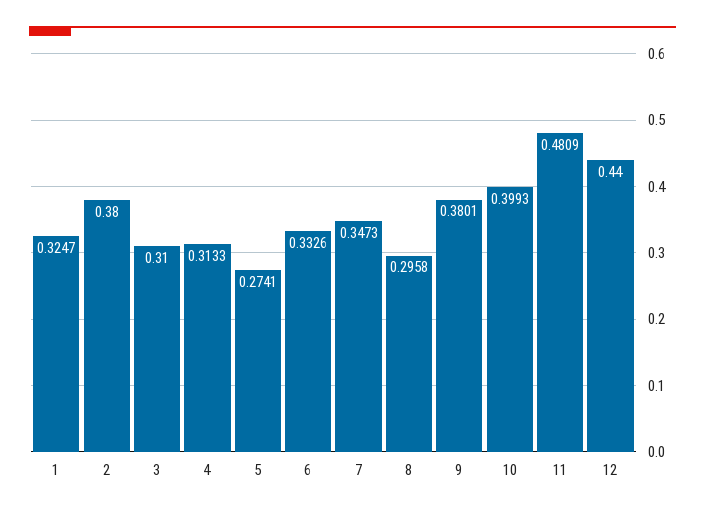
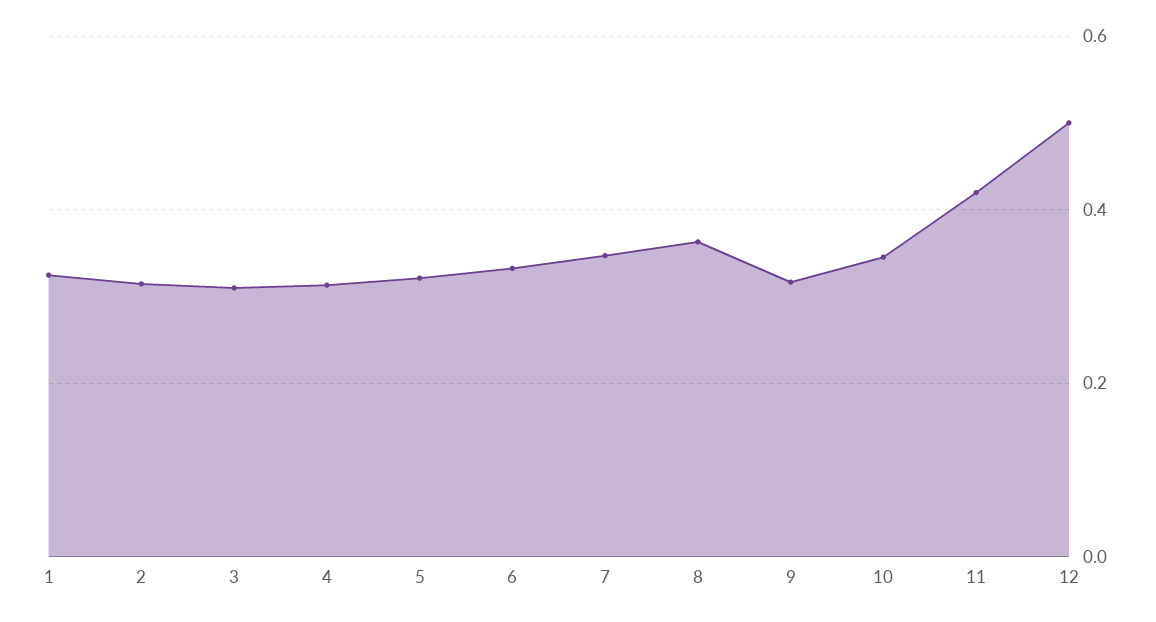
2: 0.38 -> 0.32
5: 0.2741 -> 0.32
8: 0.2958 -> 0.36
9: 0.3801 -> 0.32
10: 0.3993 -> 0.34
11: 0.4809 -> 0.42
12: 0.44 -> 0.5

